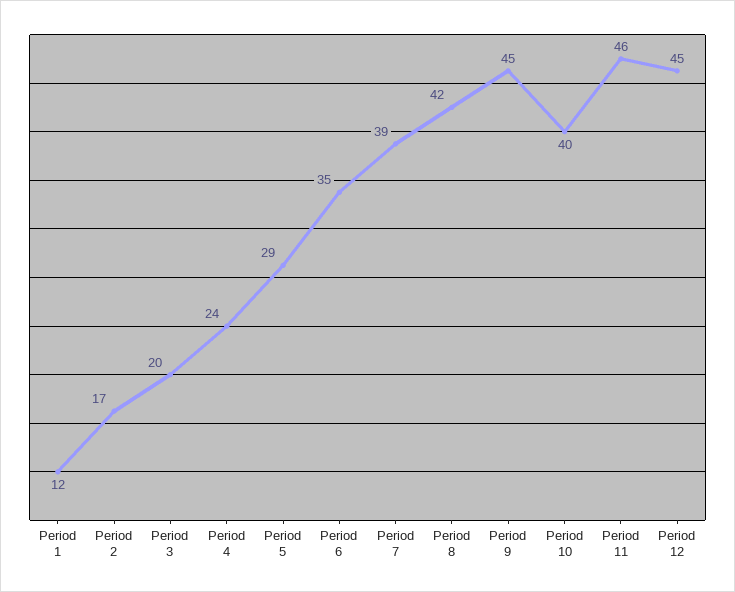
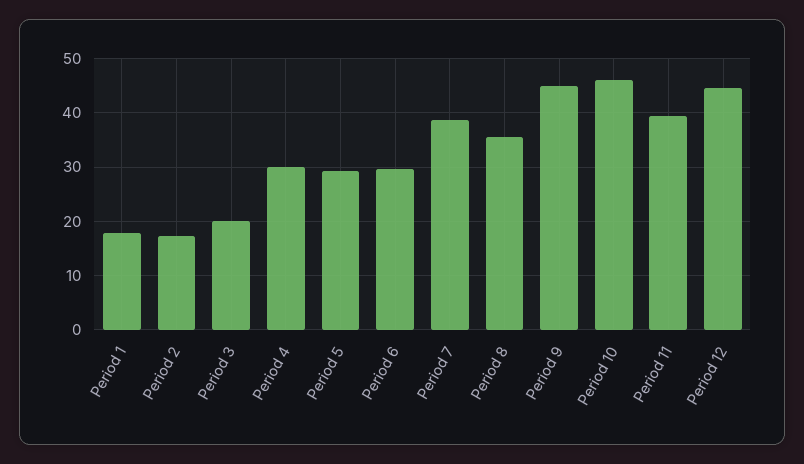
Period 1: 12 -> 18
Period 4: 24 -> 30
Period 6: 35 -> 30
Period 8: 42 -> 36
Period 10: 40 -> 46
Period 11: 46 -> 40

